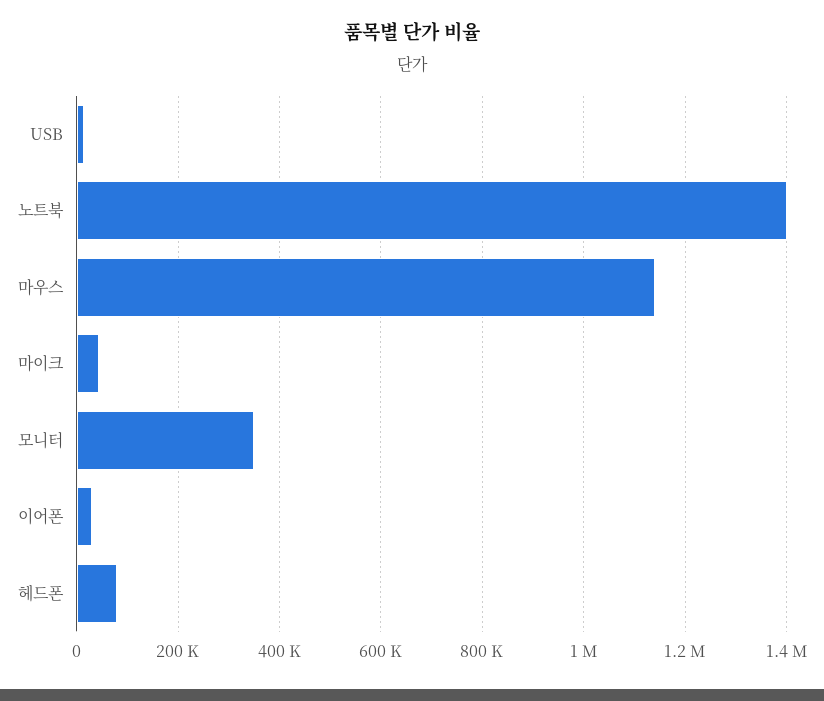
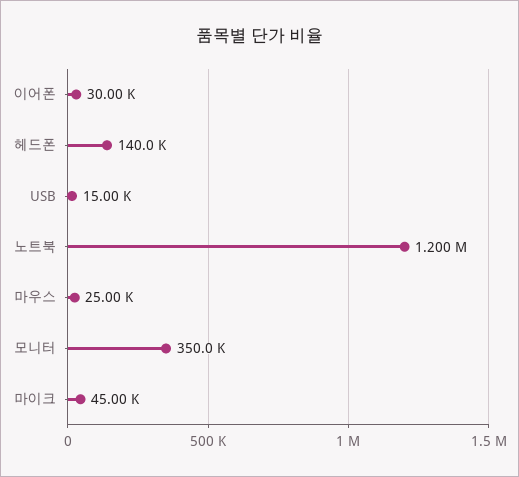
노트북: 1400000 -> 1200000
마우스: 1140000 -> 25000
헤드폰: 80000 -> 140000

